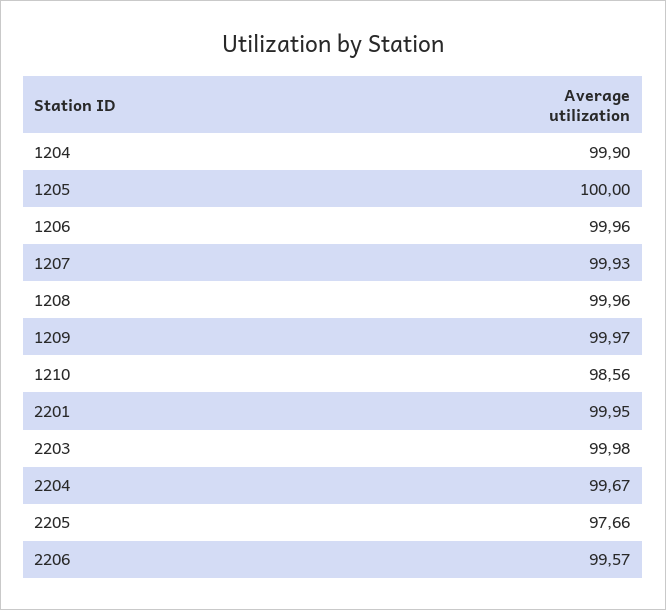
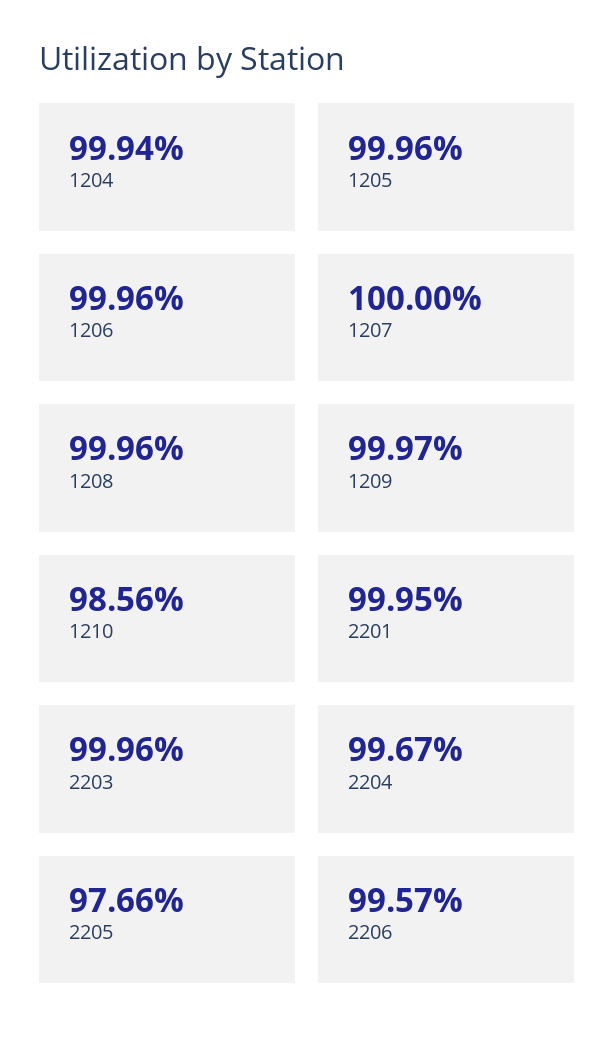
1204: 99.9 -> 99.94
1205: 100 -> 99.96
1207: 99.93 -> 100
2203: 99.98 -> 99.96

